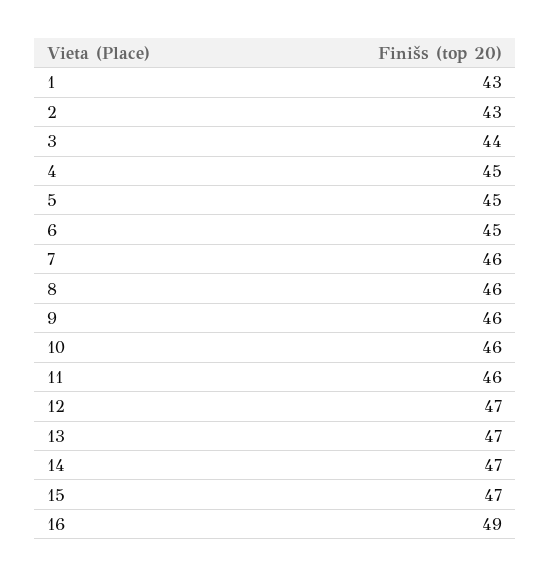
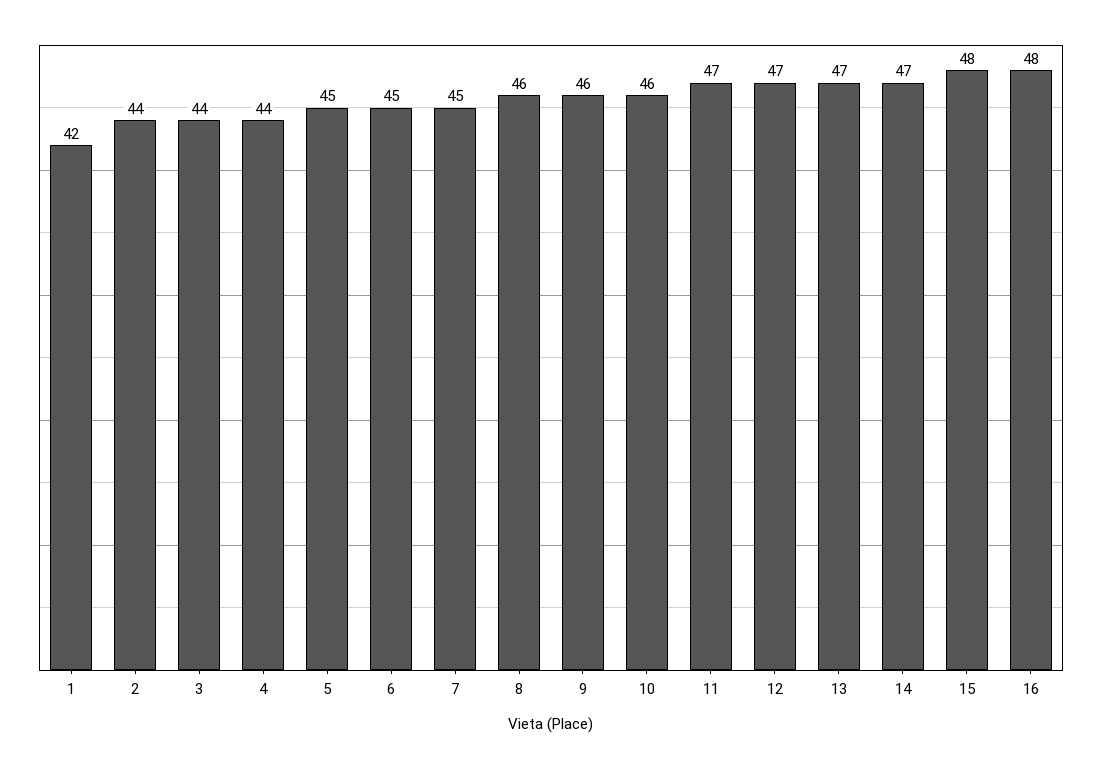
1: 43 -> 42
2: 43 -> 44
4: 45 -> 44
7: 46 -> 45
11: 46 -> 47
15: 47 -> 48
16: 49 -> 48

